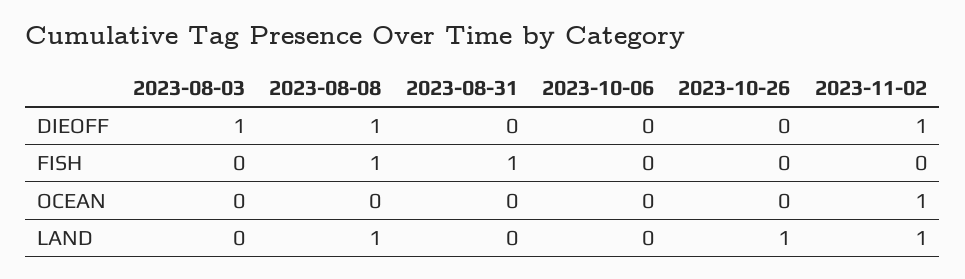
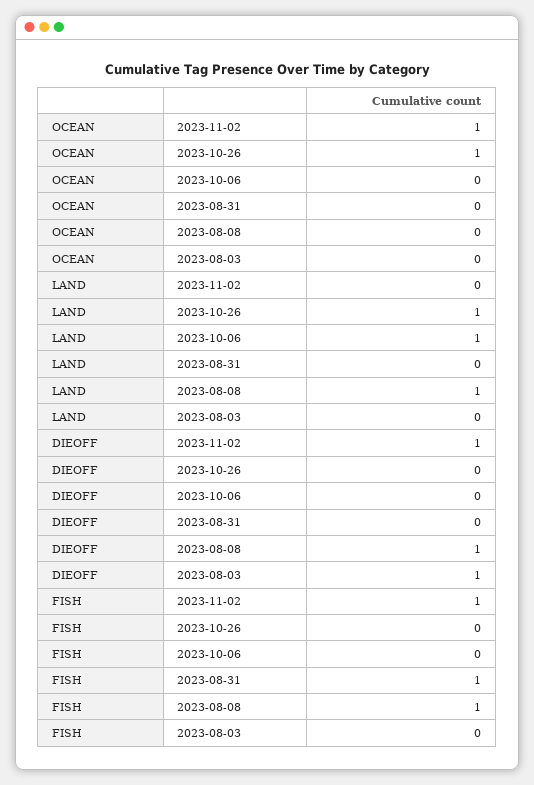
2023-11-02, FISH: 0 -> 1
2023-10-26, OCEAN: 0 -> 1
2023-10-06, LAND: 0 -> 1
2023-11-02, LAND: 1 -> 0

